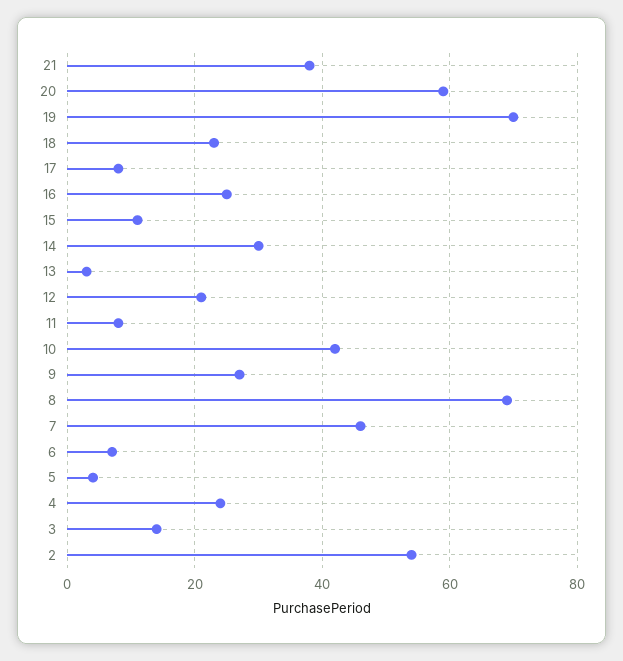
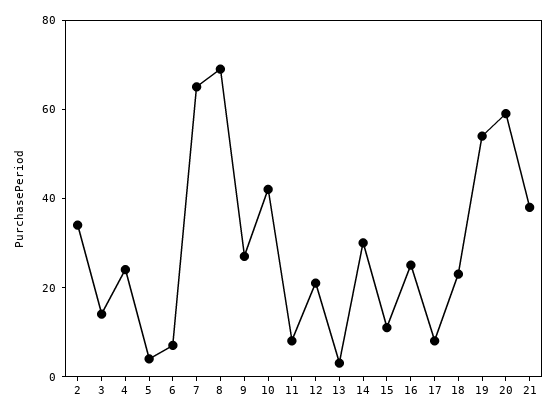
19: 70 -> 55
7: 45 -> 65
2: 55 -> 35

